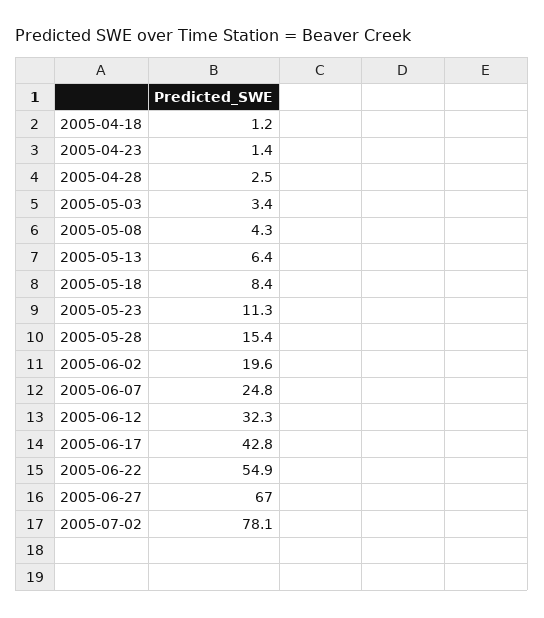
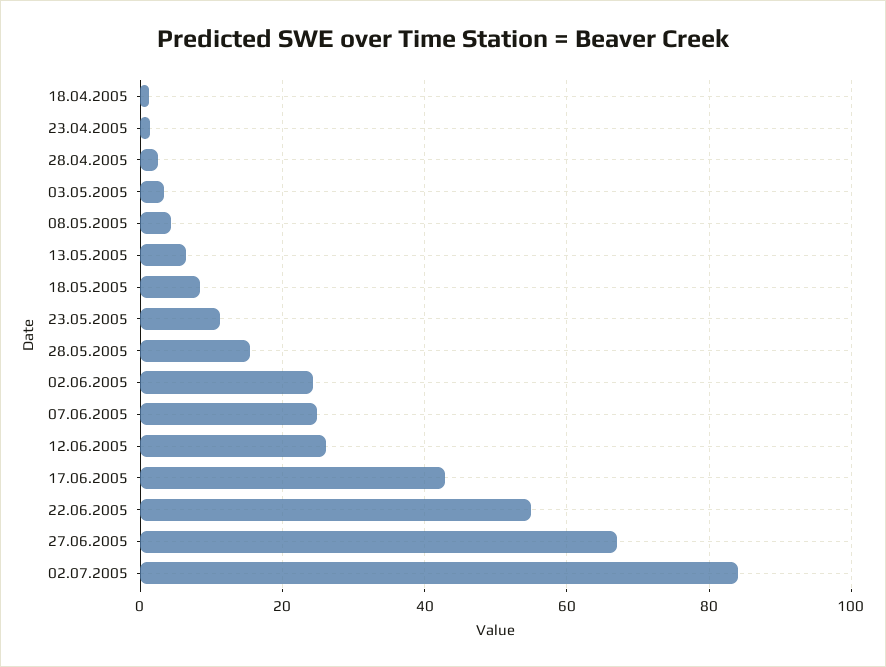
2005-06-02: 19.6 -> 24
2005-06-12: 32.3 -> 26
2005-07-02: 78.1 -> 84

